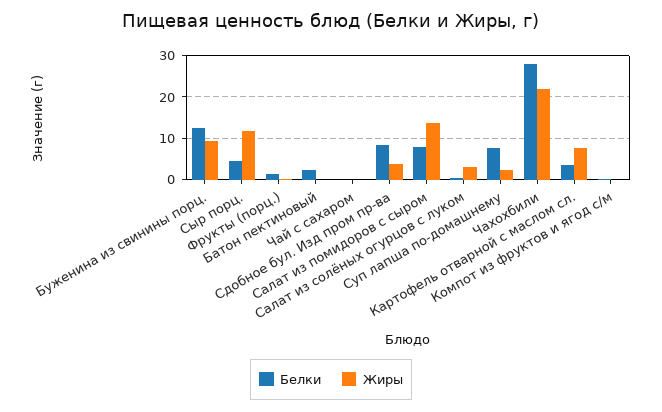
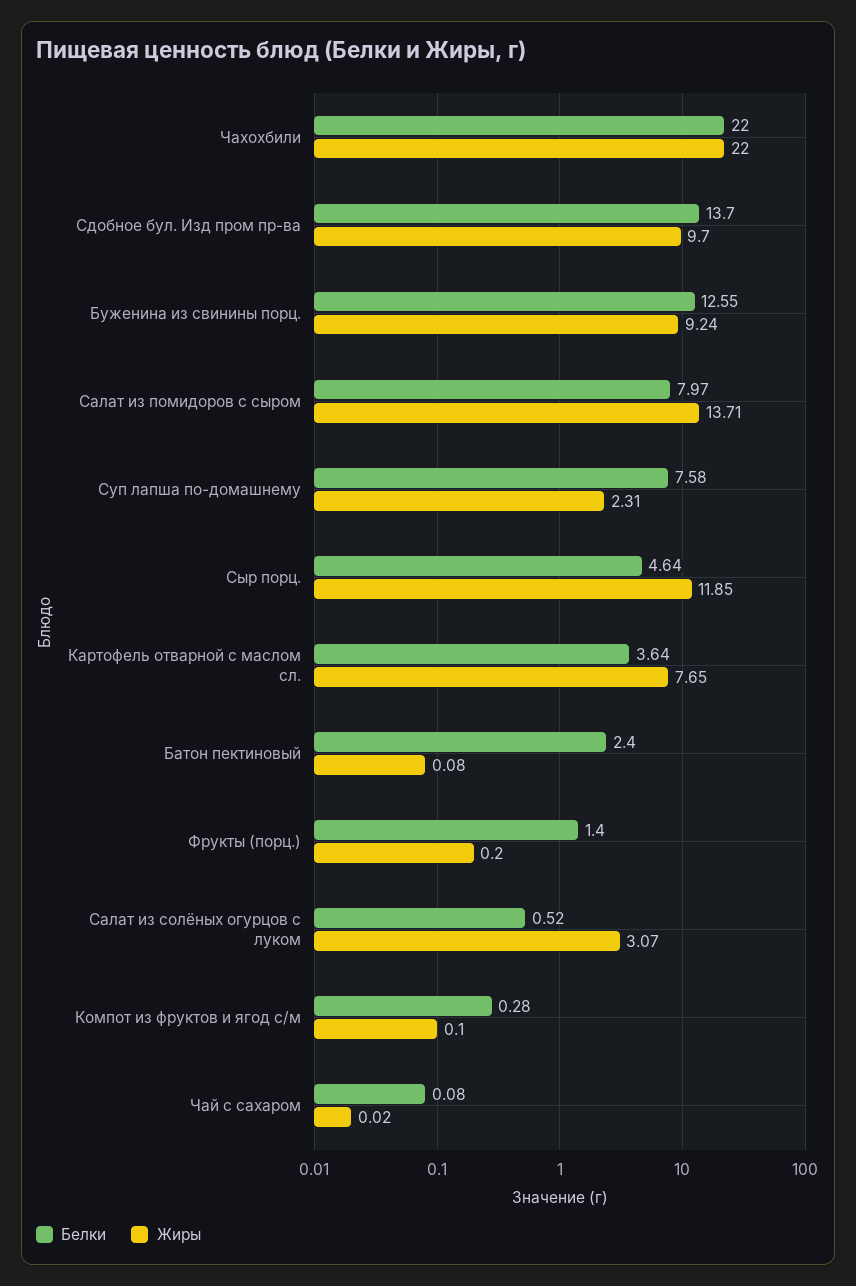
Белки, Сдобное бул. Изд пром пр-ва: 8 -> 13.7
Жиры, Сдобное бул. Изд пром пр-ва: 4 -> 9.7
Белки, Чахохбили: 28 -> 22

